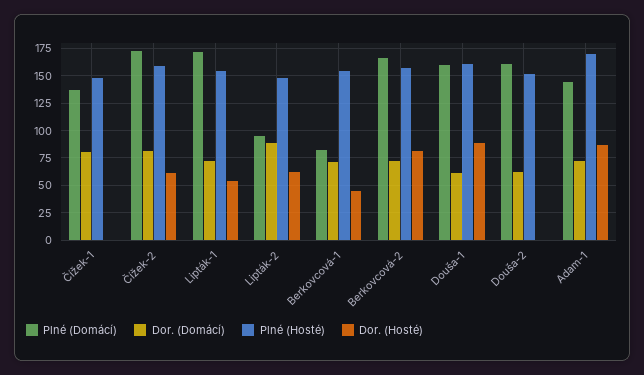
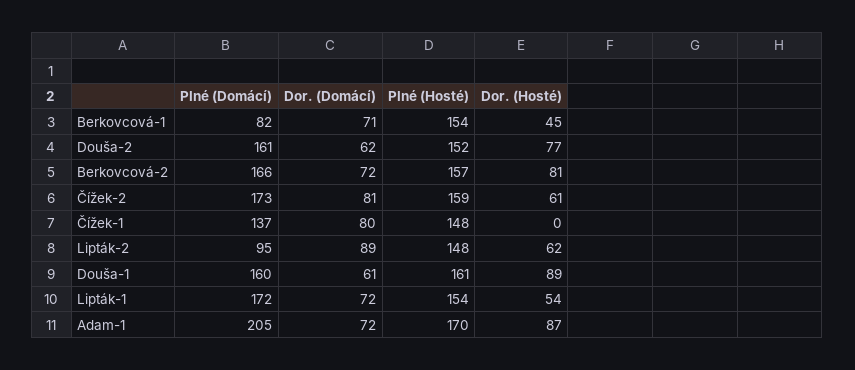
Dor. (Hosté), Douša-2: 0 -> 77
Plné (Domácí), Adam-1: 150 -> 205

